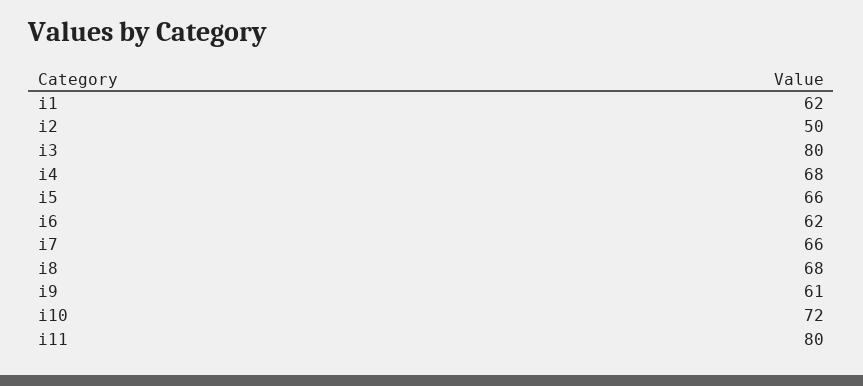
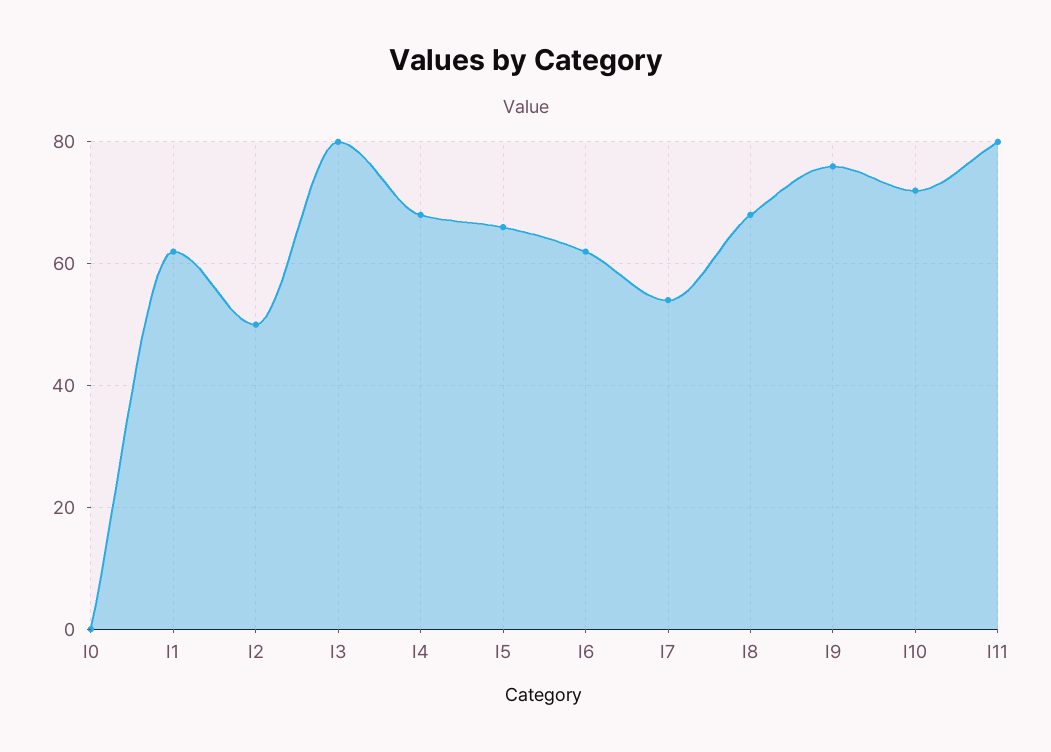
i7: 66 -> 55
i9: 61 -> 75
I0: none -> 0

